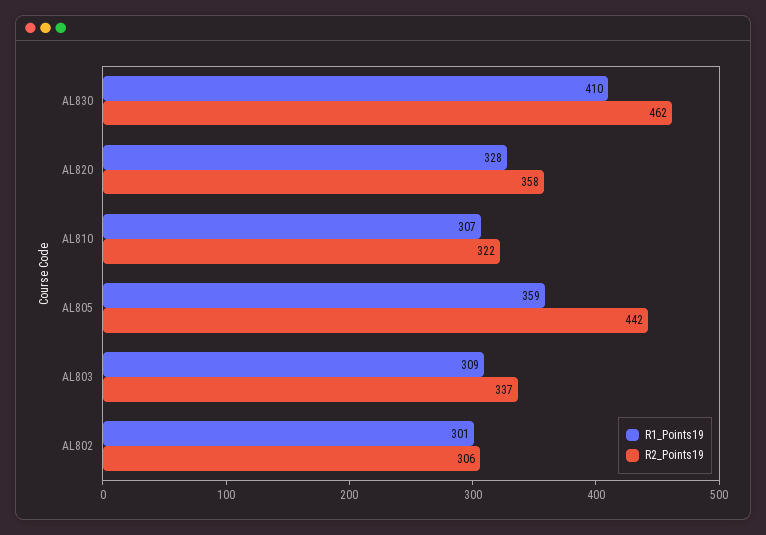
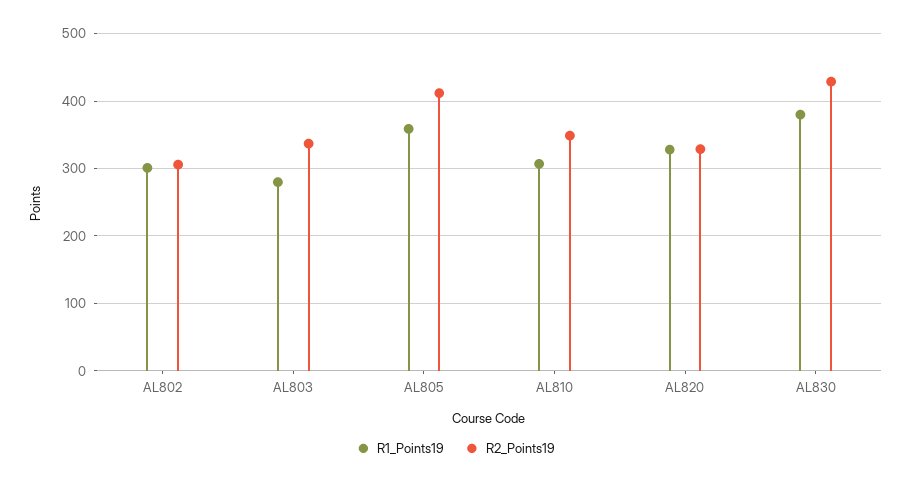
R1_Points19, AL830: 410 -> 380
R2_Points19, AL830: 462 -> 430
R2_Points19, AL820: 358 -> 330
R2_Points19, AL810: 322 -> 350
R2_Points19, AL805: 442 -> 410
R1_Points19, AL803: 309 -> 280

